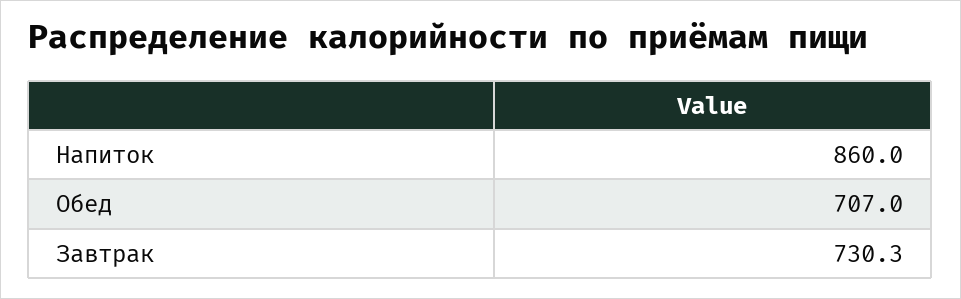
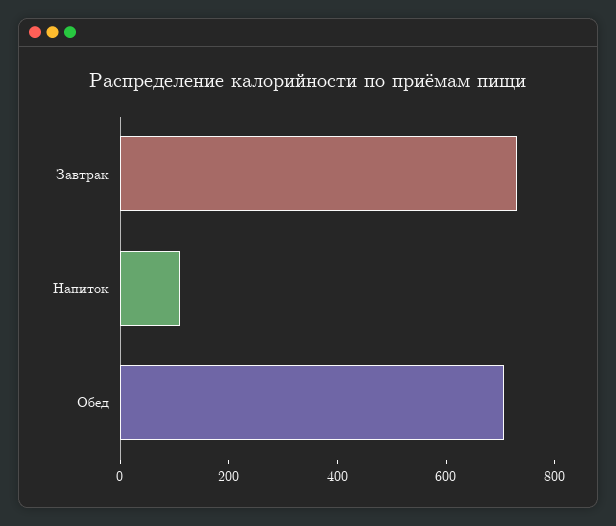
Напиток: 860 -> 100

